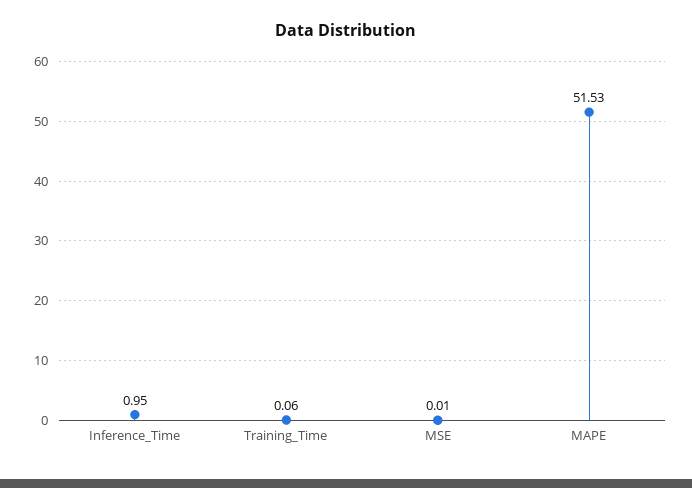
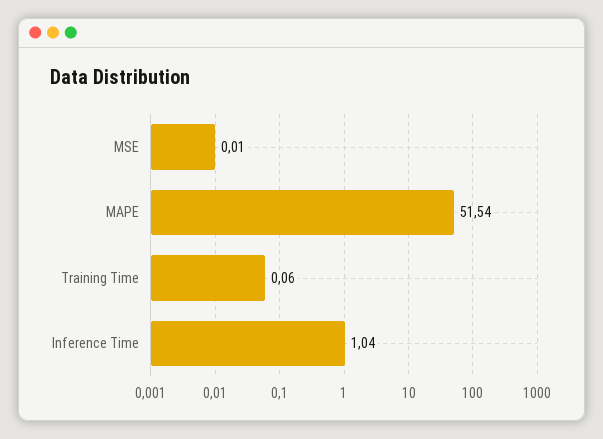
Inference_Time: 0.95 -> 1.04
MAPE: 51.53 -> 51.54

